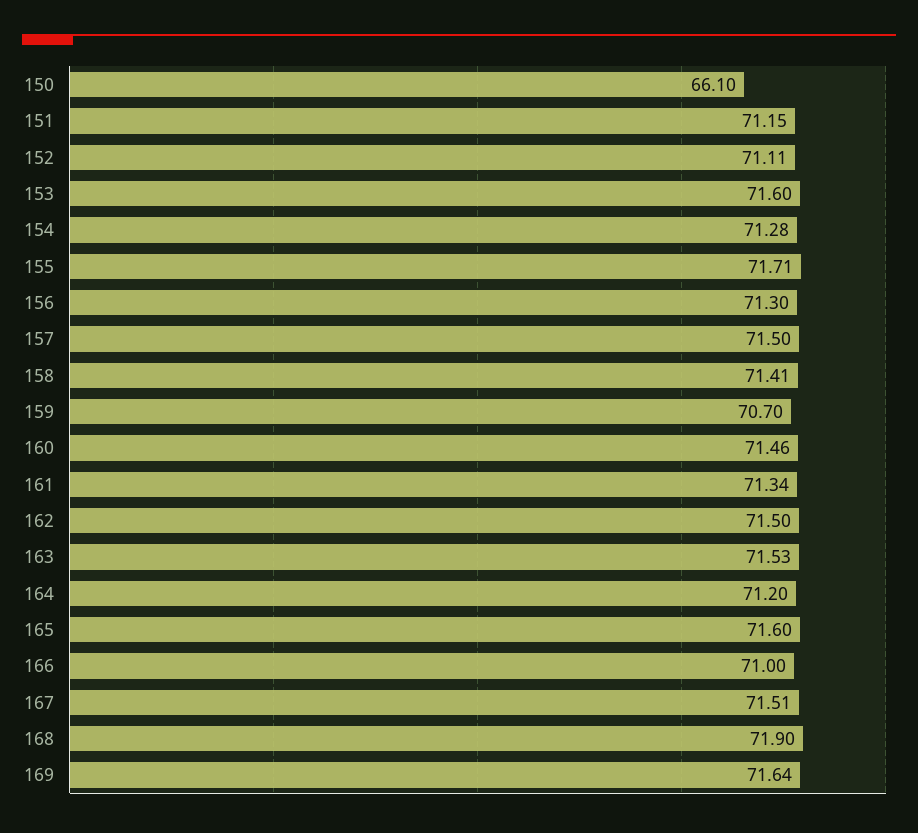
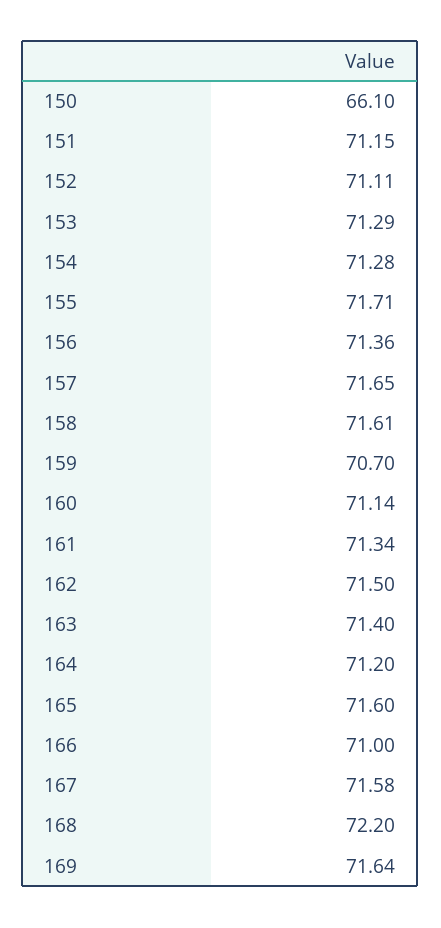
153: 71.6 -> 71.29
156: 71.3 -> 71.36
157: 71.5 -> 71.65
158: 71.41 -> 71.61
160: 71.46 -> 71.14
163: 71.53 -> 71.4
167: 71.51 -> 71.58
168: 71.9 -> 72.2

